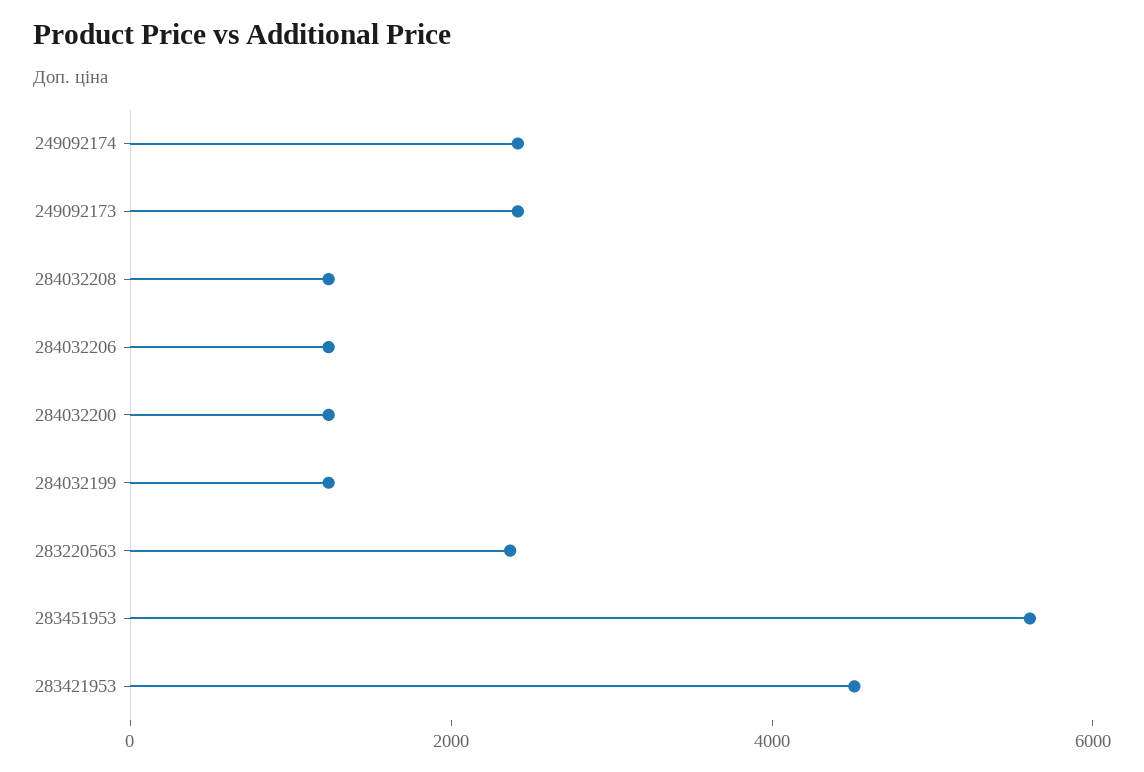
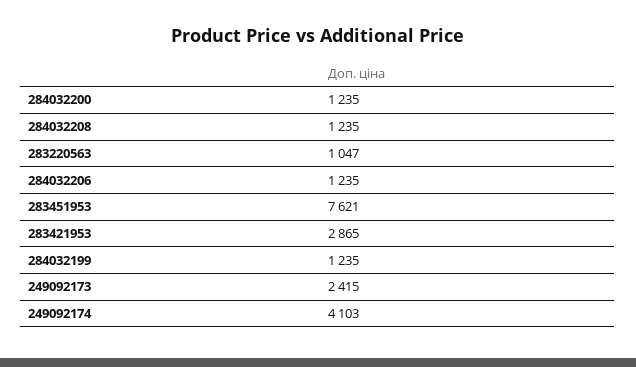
249092174: 2500 -> 4103
283220563: 2500 -> 1047
283451953: 5500 -> 7621
283421953: 4500 -> 2865

